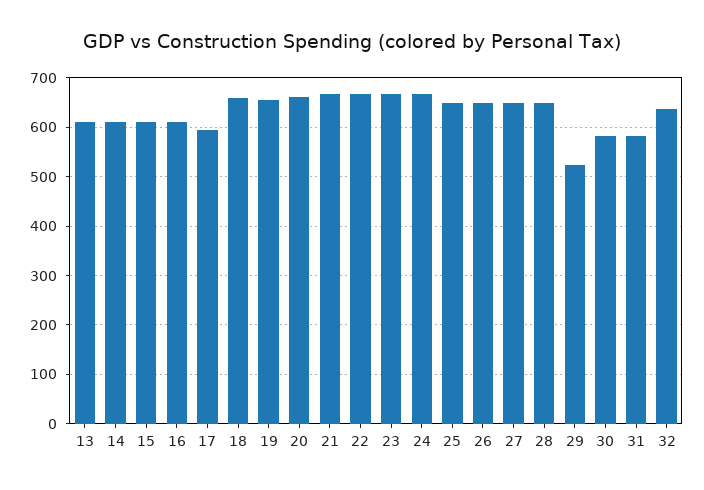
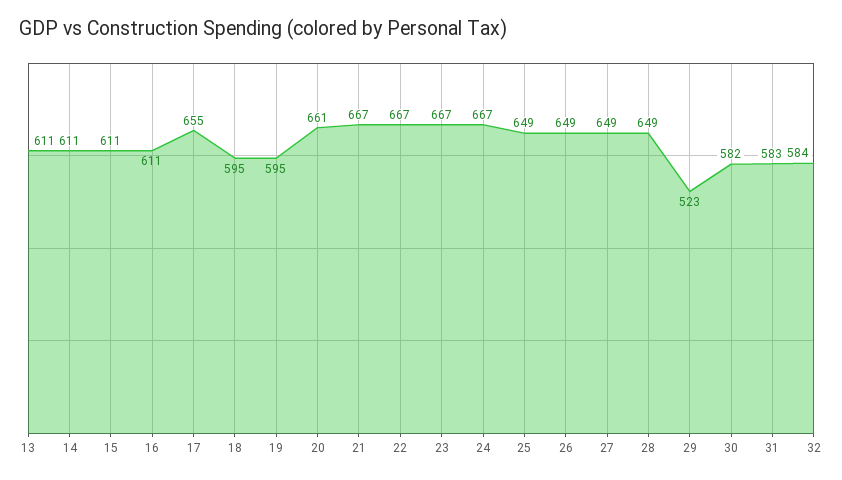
17: 600 -> 655
18: 660 -> 595
19: 660 -> 595
32: 640 -> 584

